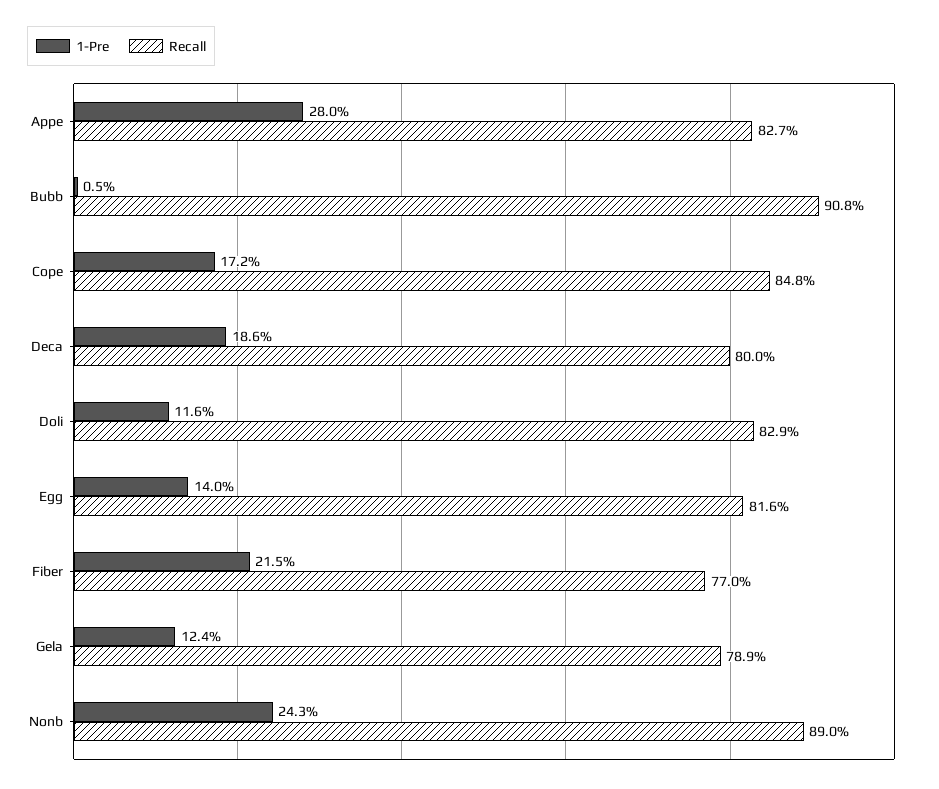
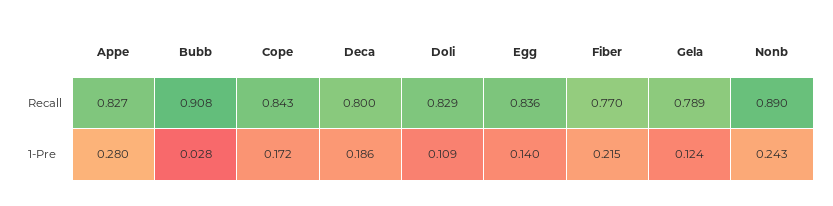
1-Pre, Bubb: 0.005 -> 0.028
Recall, Cope: 0.848 -> 0.843
1-Pre, Doli: 0.116 -> 0.109
Recall, Egg: 0.816 -> 0.836

